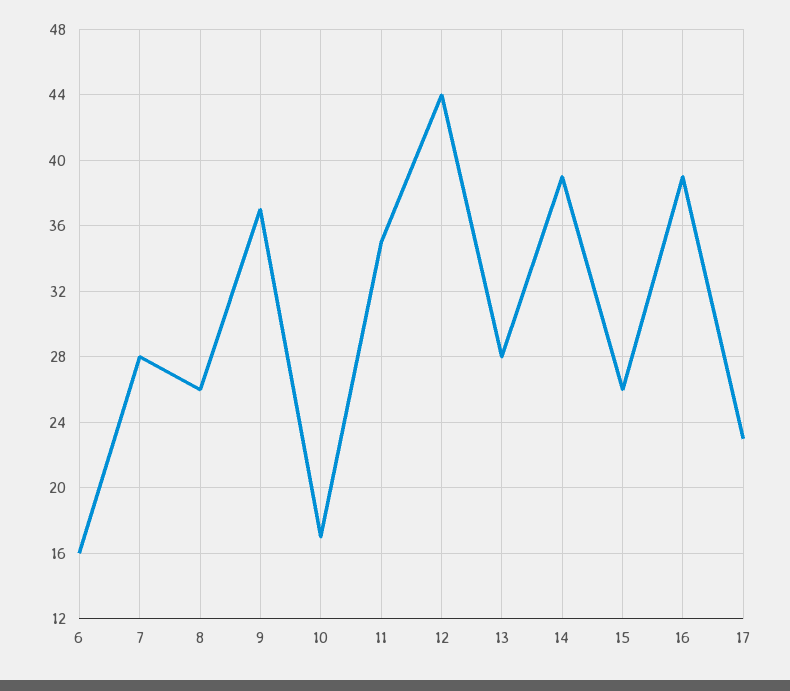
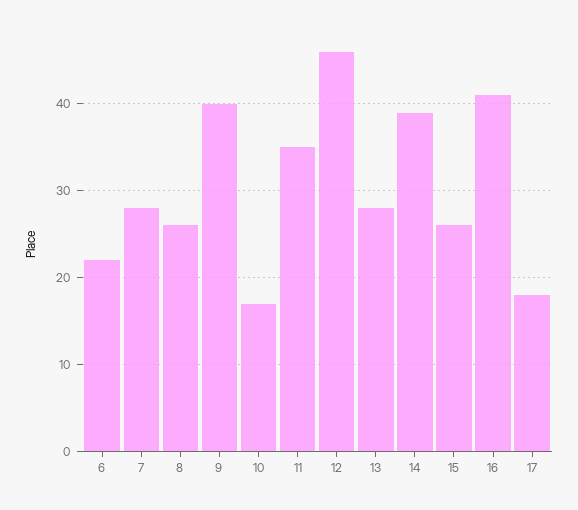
6: 16 -> 22
9: 37 -> 40
12: 44 -> 46
16: 39 -> 41
17: 23 -> 18

